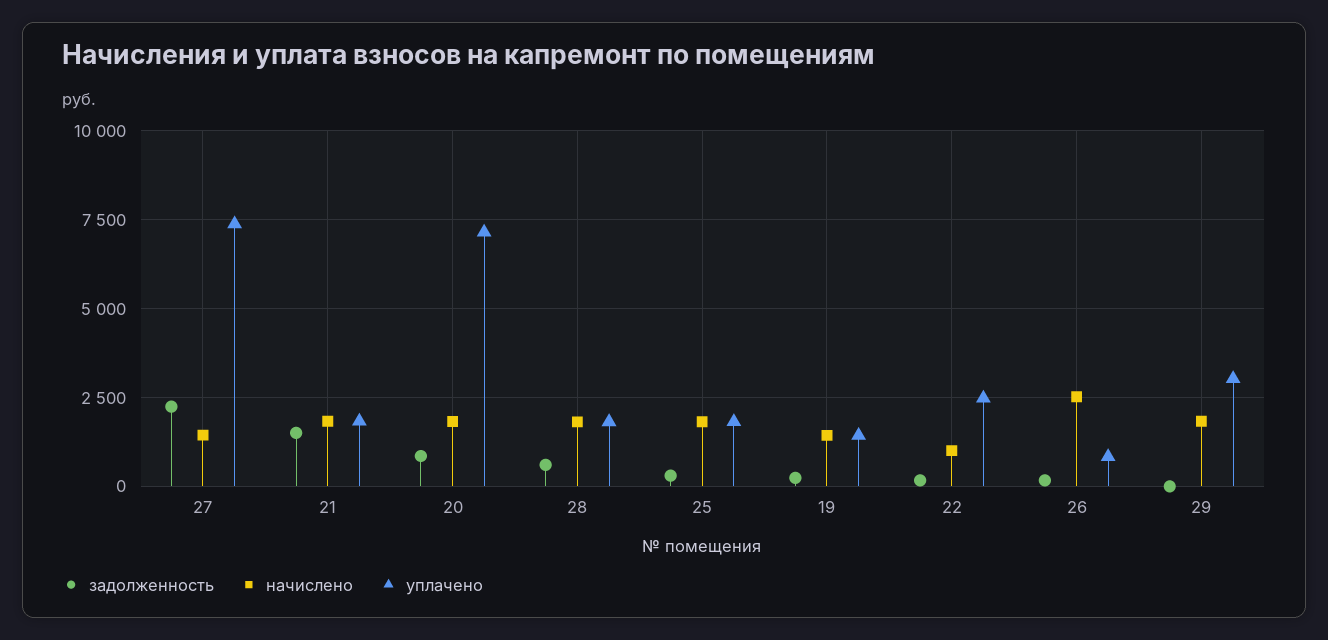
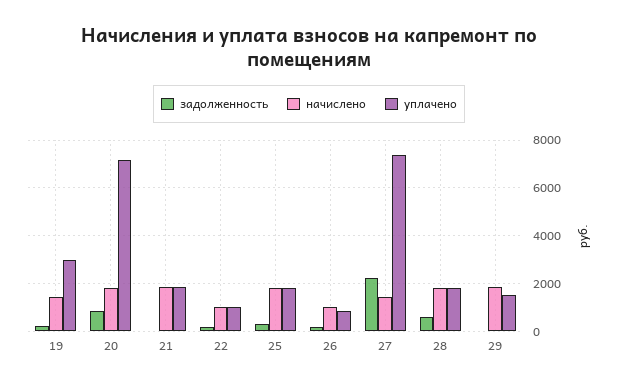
задолженность, 21: 1500 -> 0
уплачено, 19: 1500 -> 3000
уплачено, 22: 2500 -> 1000
начислено, 26: 2500 -> 1000
уплачено, 29: 3000 -> 1500

